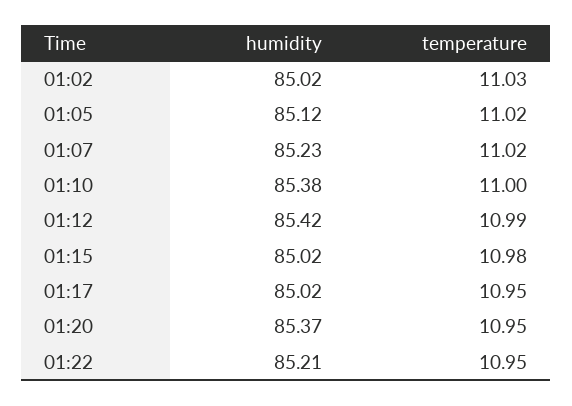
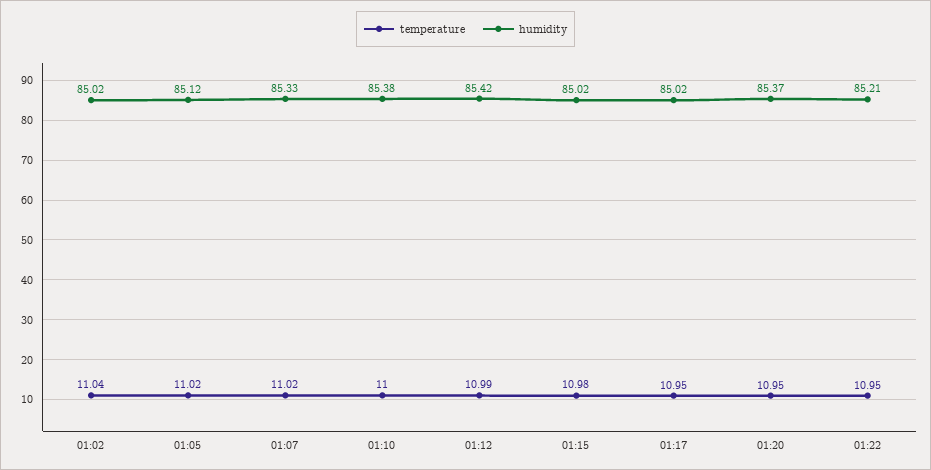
temperature, 01:02: 11.03 -> 11.04
humidity, 01:07: 85.23 -> 85.33

